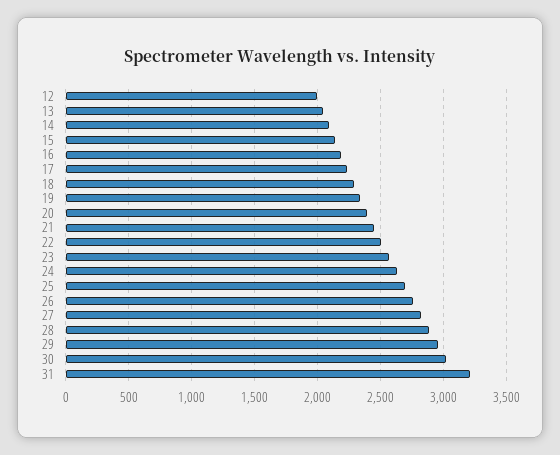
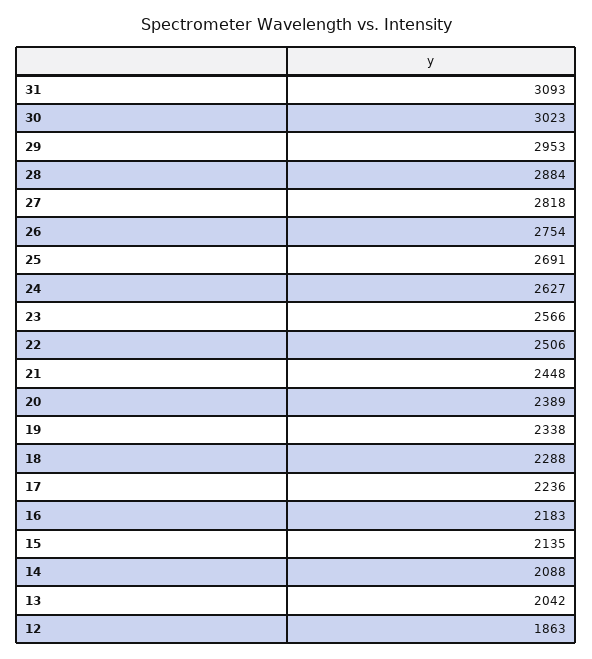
12: 2000 -> 1863
31: 3200 -> 3093

